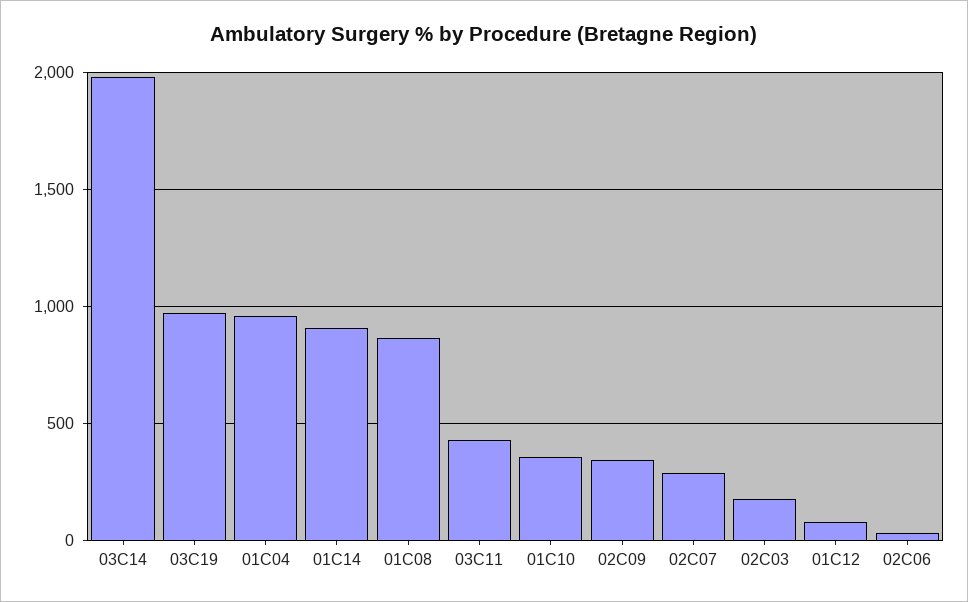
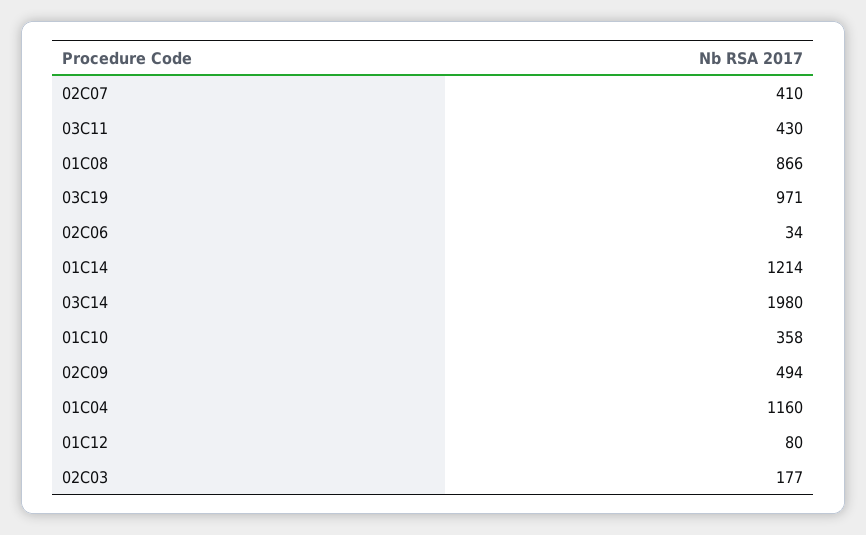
01C04: 950 -> 1160
01C14: 900 -> 1214
02C09: 350 -> 494
02C07: 300 -> 410

